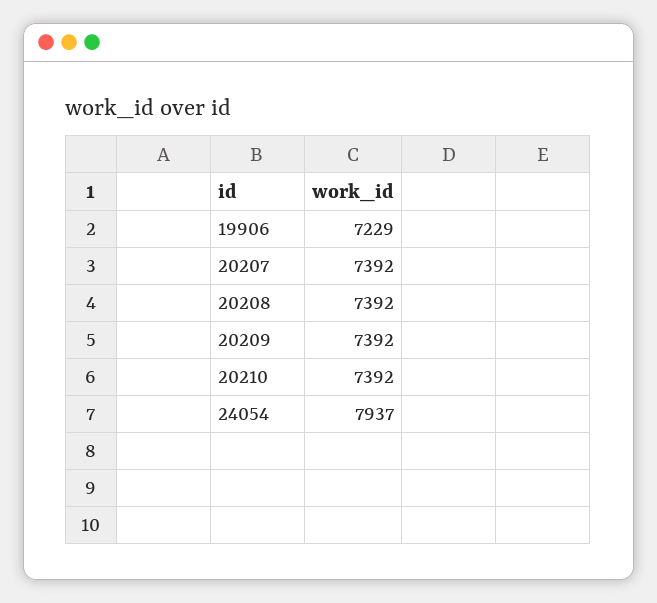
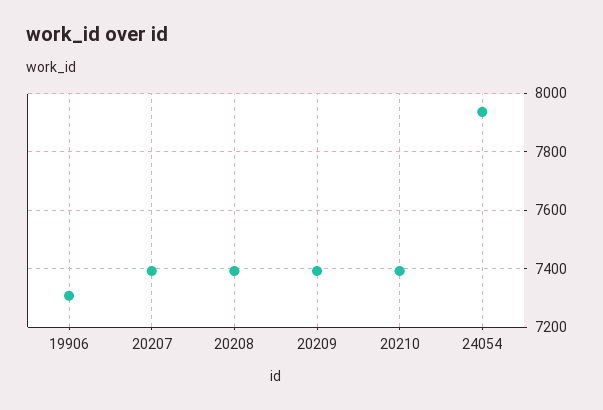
19906: 7229 -> 7300

